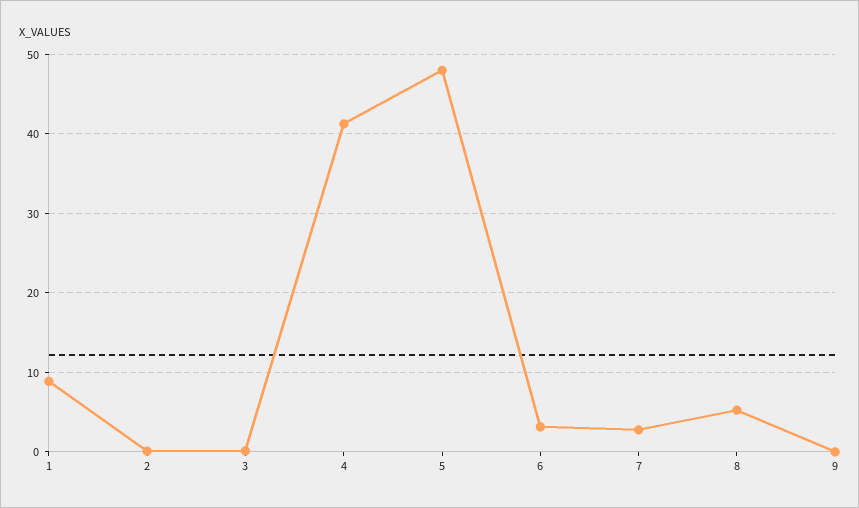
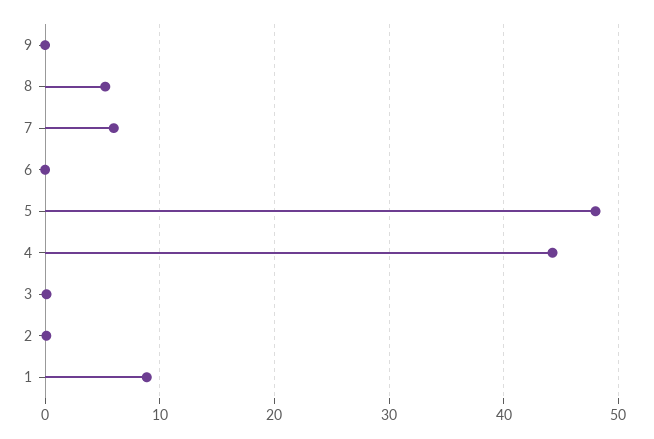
4: 41 -> 44
6: 3 -> 0
7: 3 -> 6

